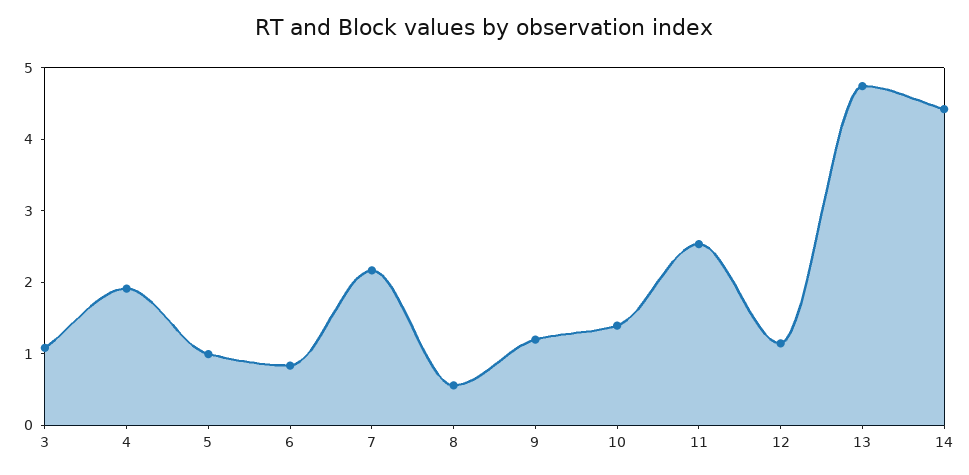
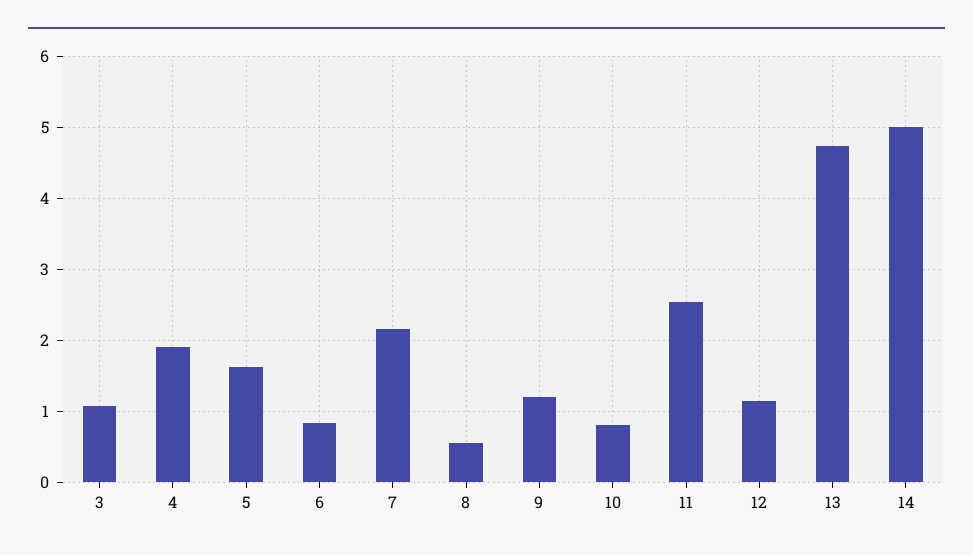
5: 1 -> 1.6
10: 1.4 -> 0.8
14: 4.4 -> 5

